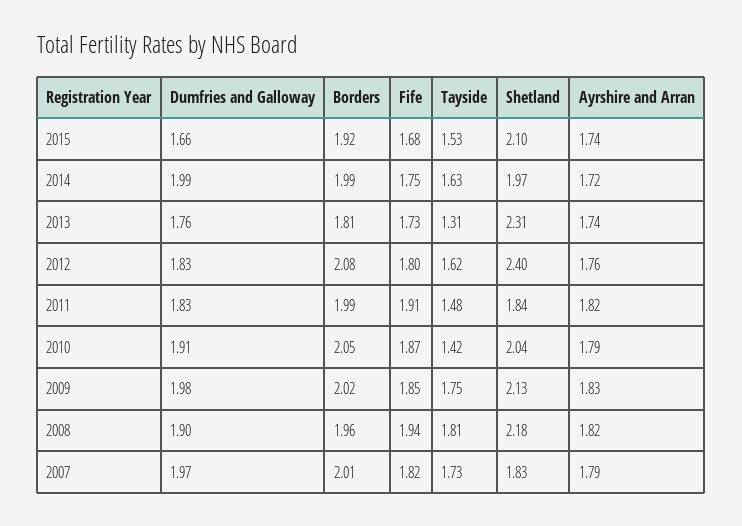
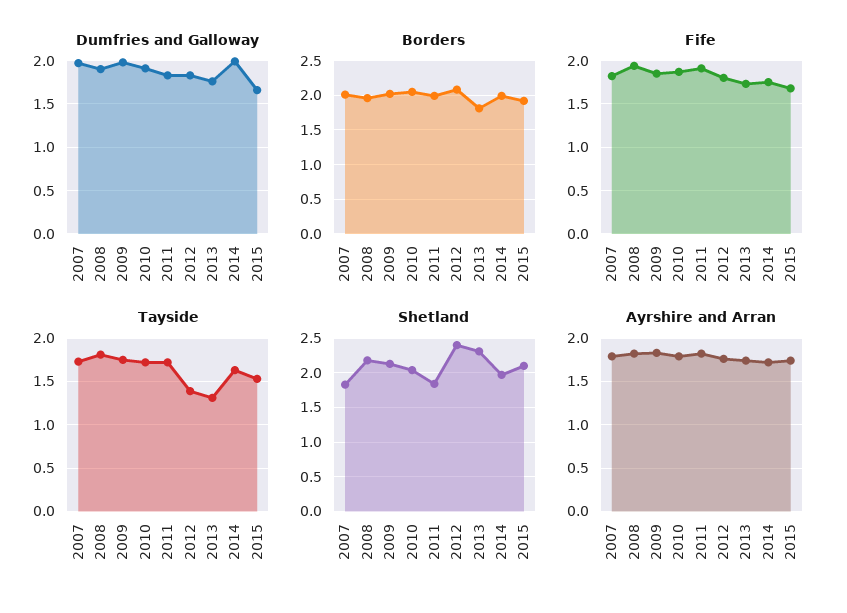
Tayside, 2012: 1.62 -> 1.4
Tayside, 2011: 1.48 -> 1.7
Tayside, 2010: 1.42 -> 1.7

